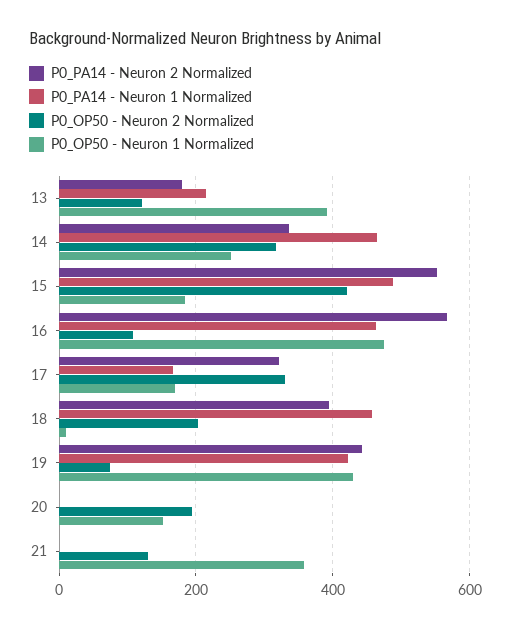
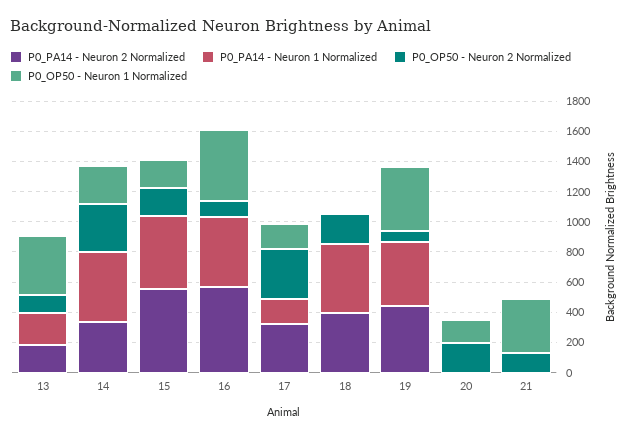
P0_OP50 - Neuron 2 Normalized, 15: 420 -> 200

